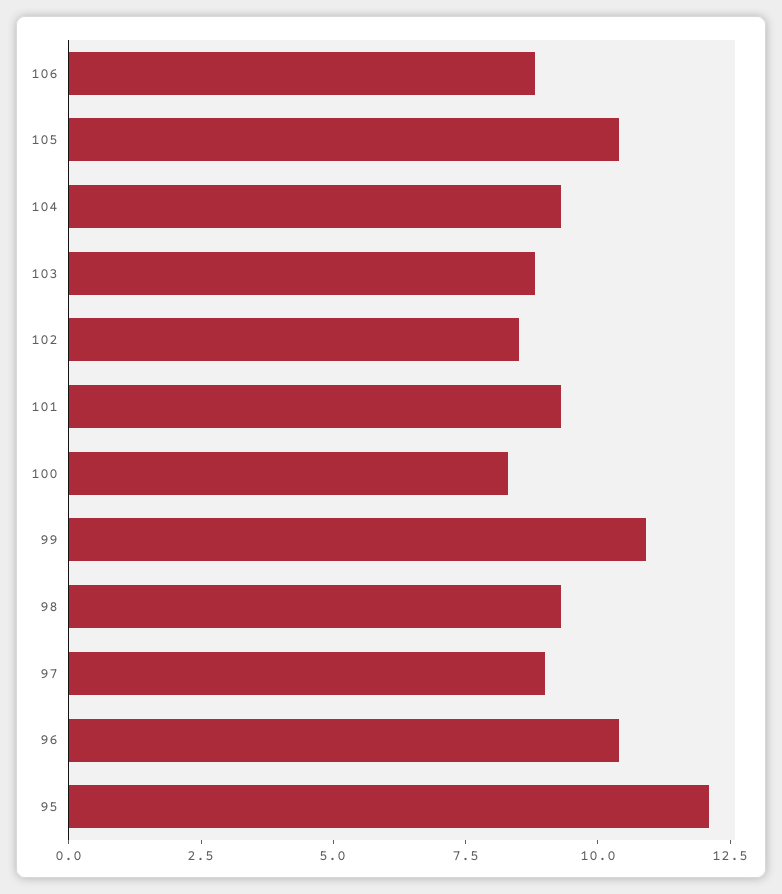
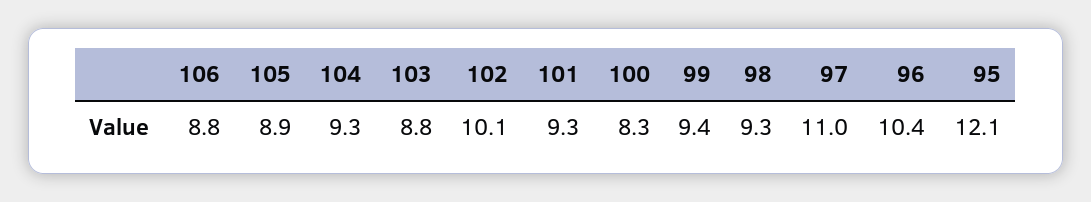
105: 10.5 -> 8.9
102: 8.5 -> 10.1
99: 11 -> 9.4
97: 9 -> 11

